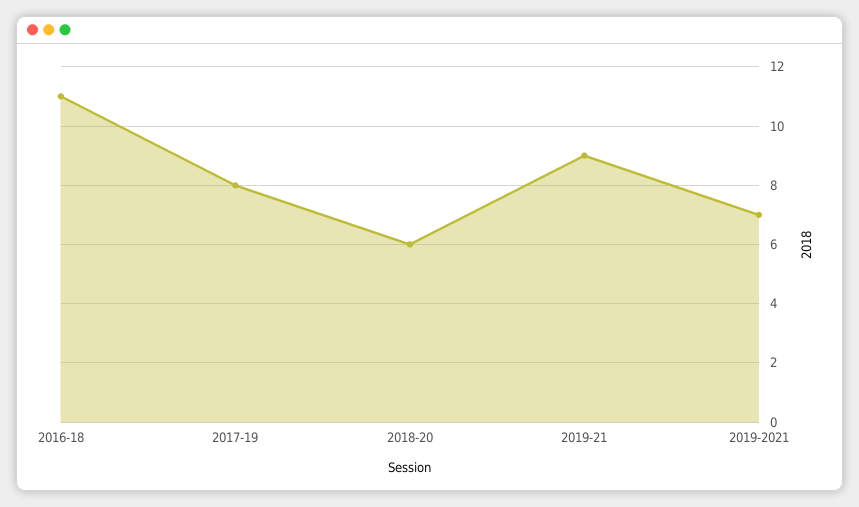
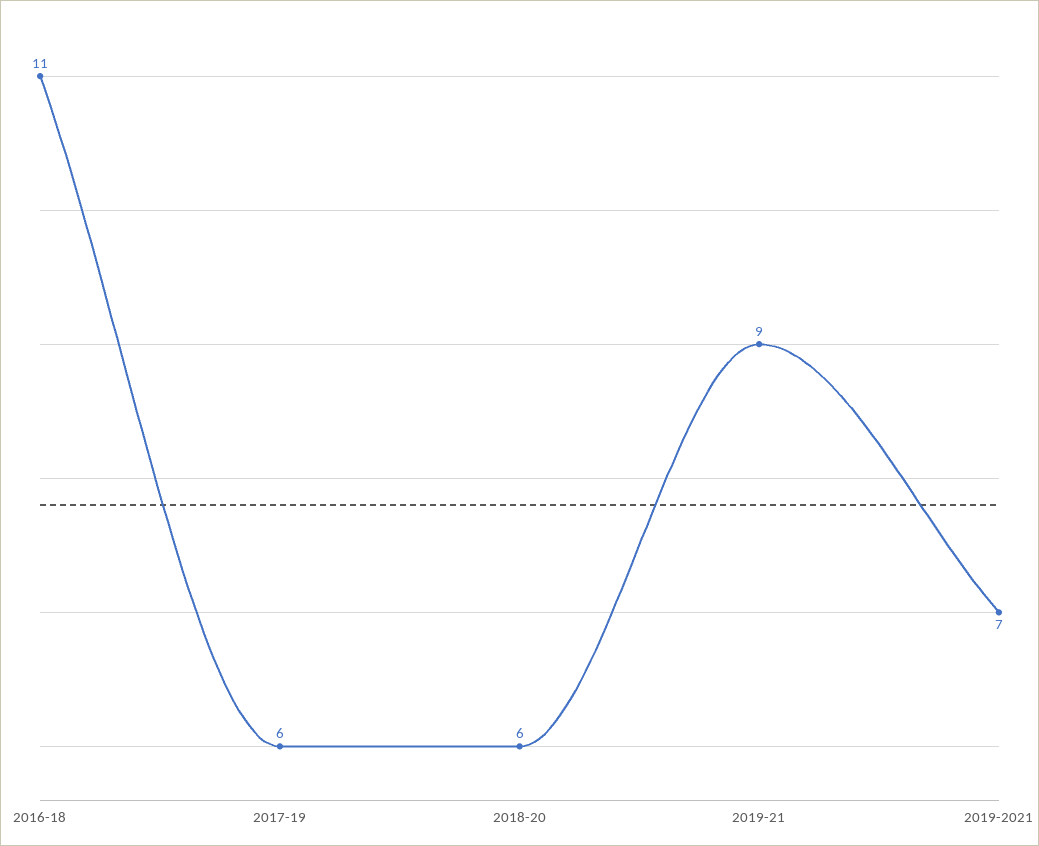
2017-19: 8 -> 6

